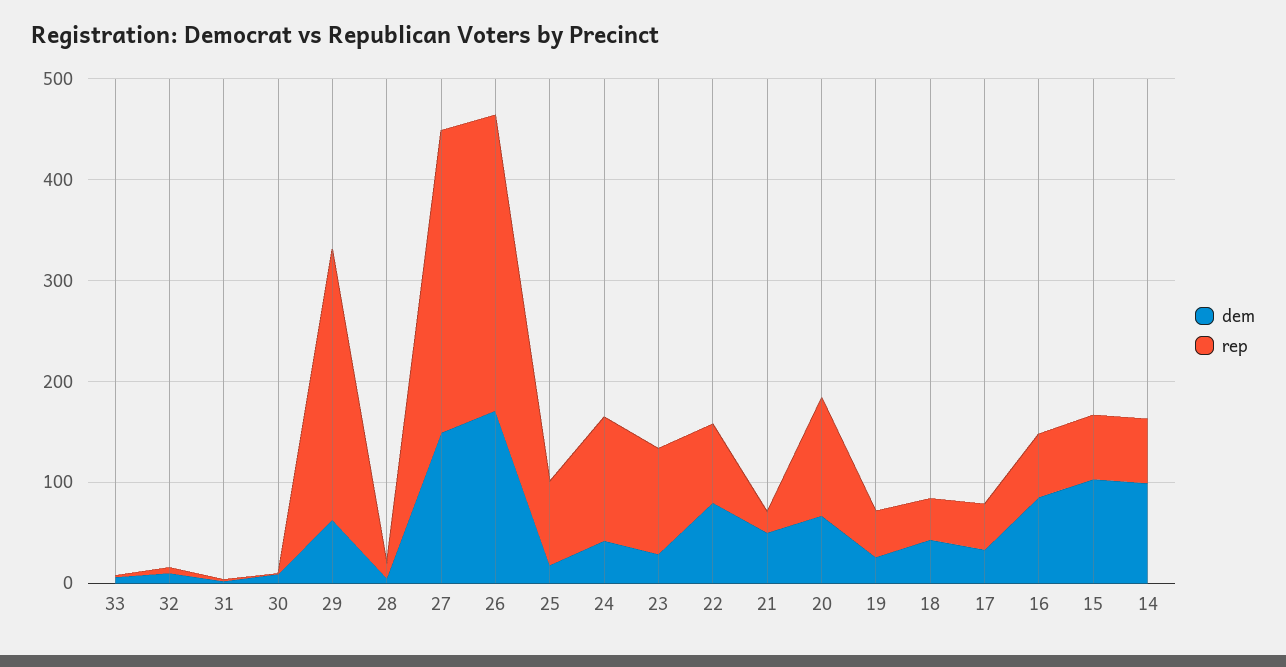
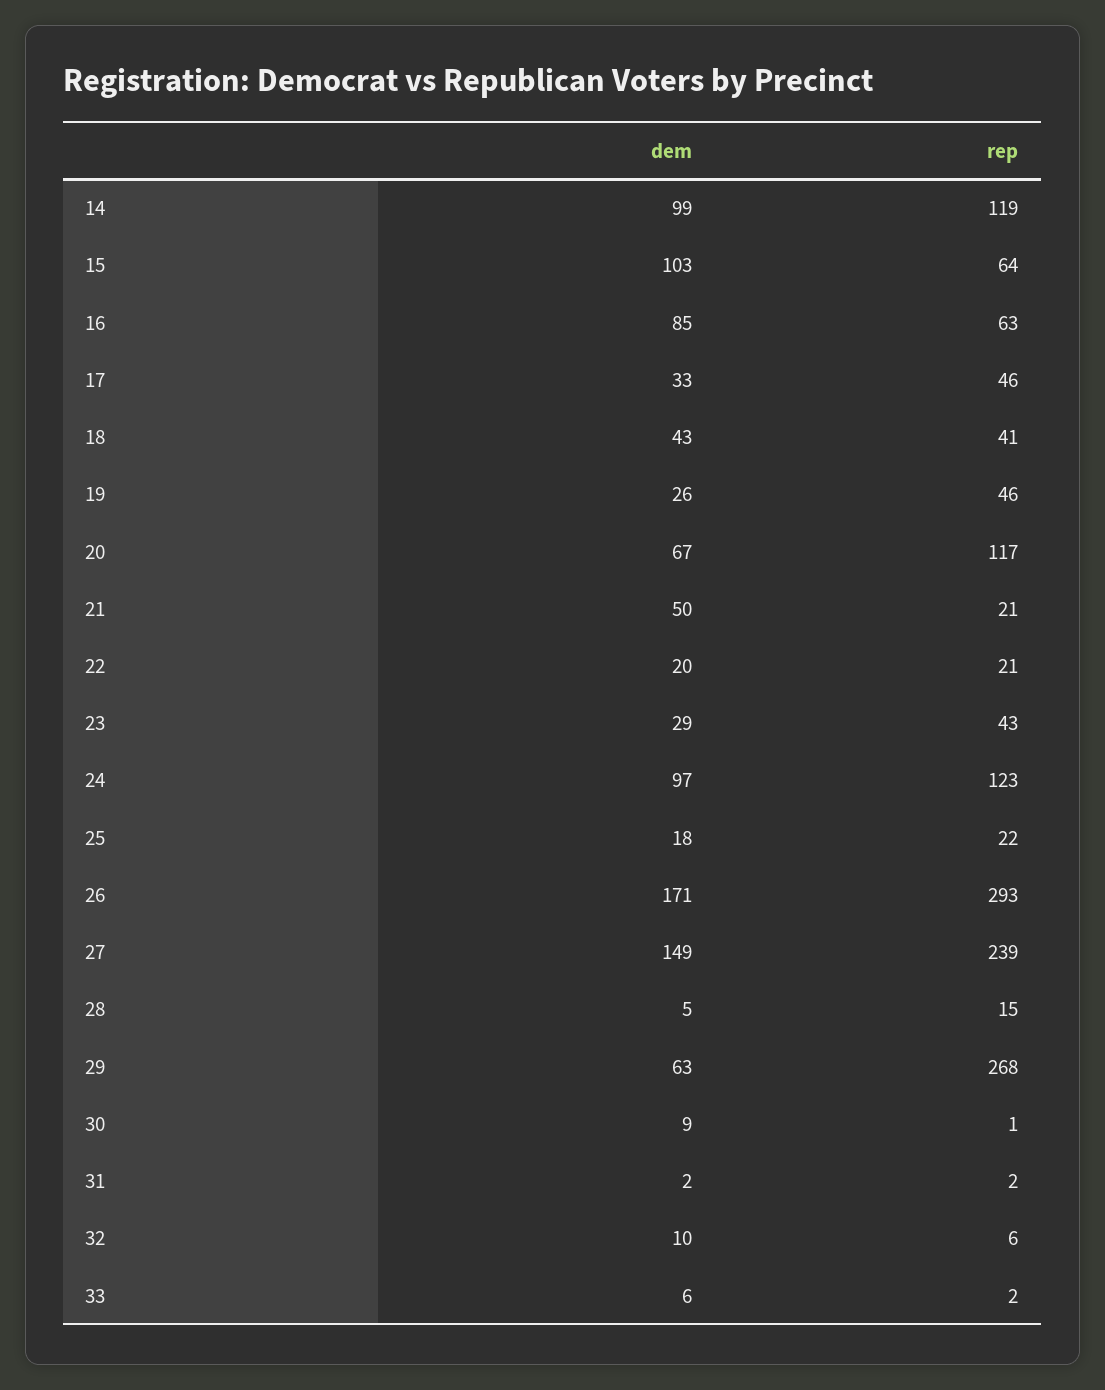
rep, 27: 300 -> 239
rep, 25: 80 -> 22
dem, 24: 40 -> 97
rep, 23: 100 -> 43
dem, 22: 80 -> 20
rep, 22: 80 -> 21
rep, 14: 60 -> 119

